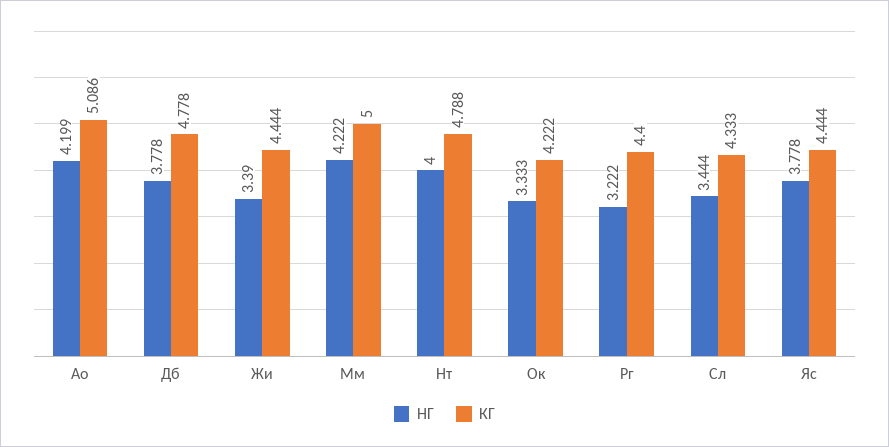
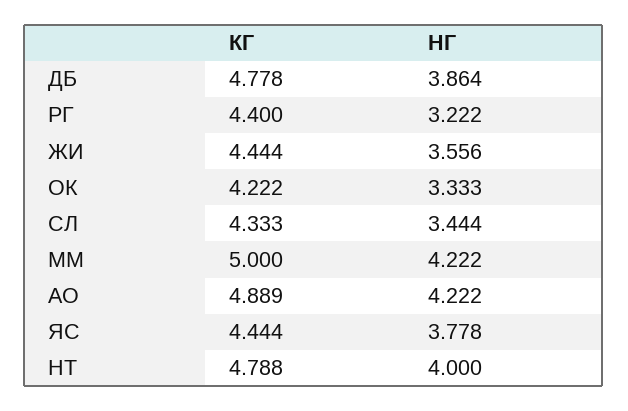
НГ, Ао: 4.199 -> 4.222
КГ, Ао: 5.086 -> 4.889
НГ, Дб: 3.778 -> 3.864
НГ, Жи: 3.39 -> 3.556

